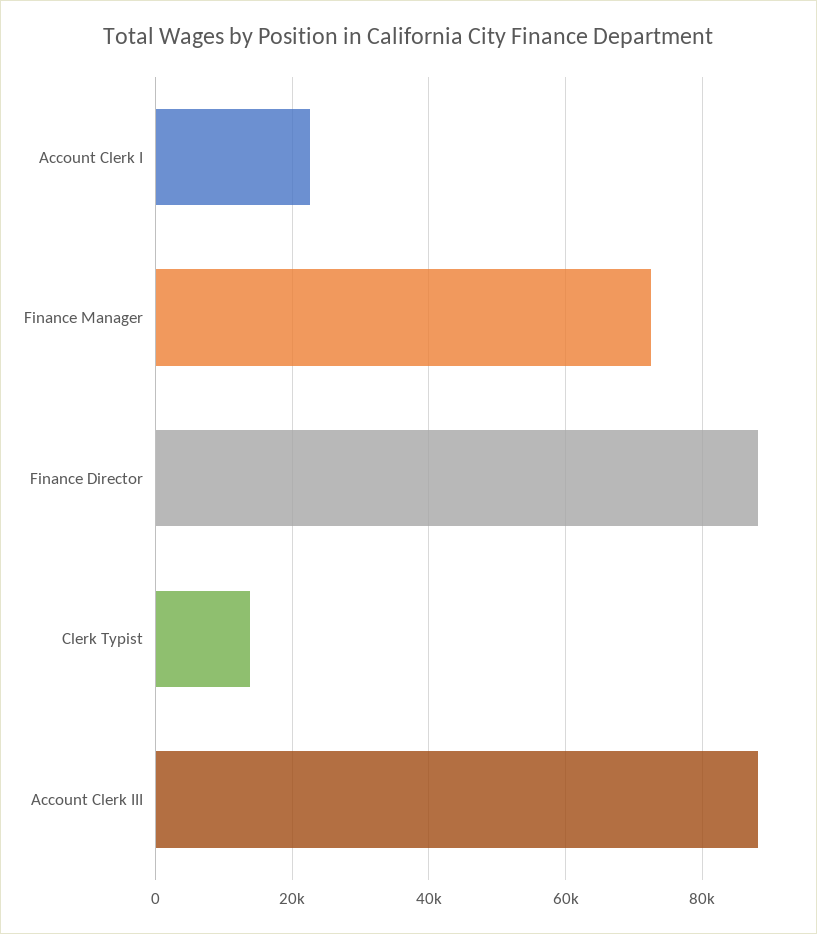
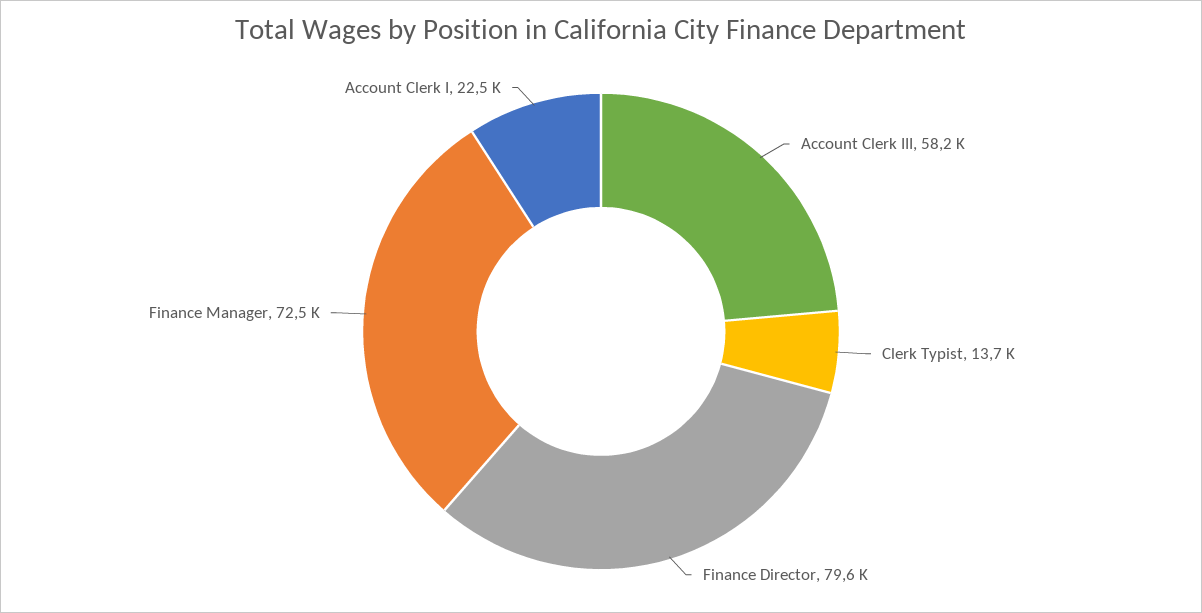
Finance Director: 88000 -> 79600
Account Clerk III: 88000 -> 58200

